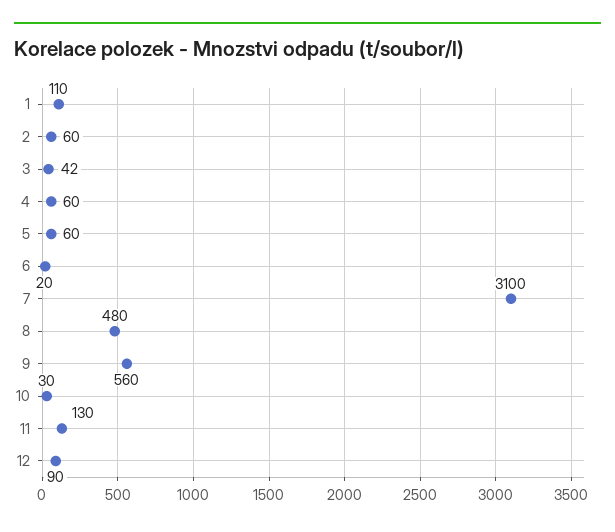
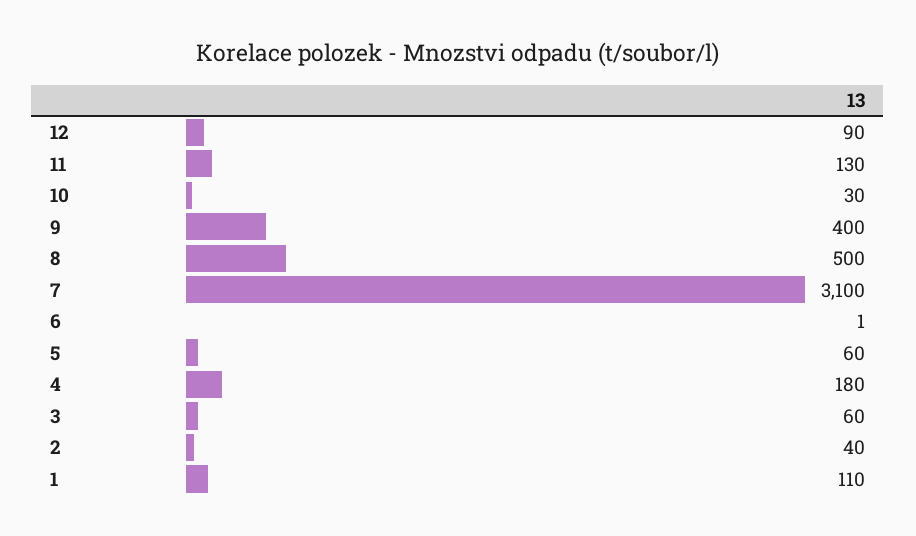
2: 60 -> 40
3: 42 -> 60
4: 60 -> 180
6: 20 -> 1
8: 480 -> 500
9: 560 -> 400

